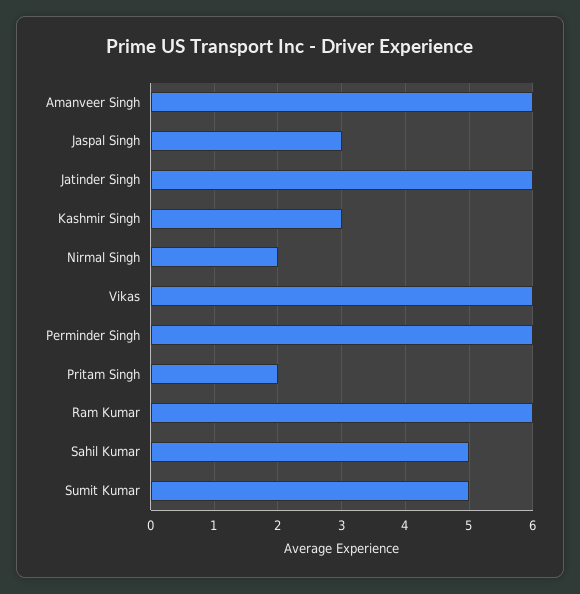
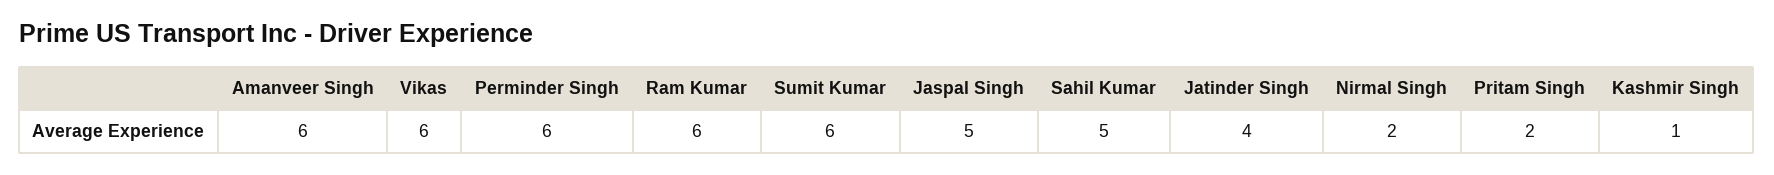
Jaspal Singh: 3 -> 5
Jatinder Singh: 6 -> 4
Kashmir Singh: 3 -> 1
Sumit Kumar: 5 -> 6

